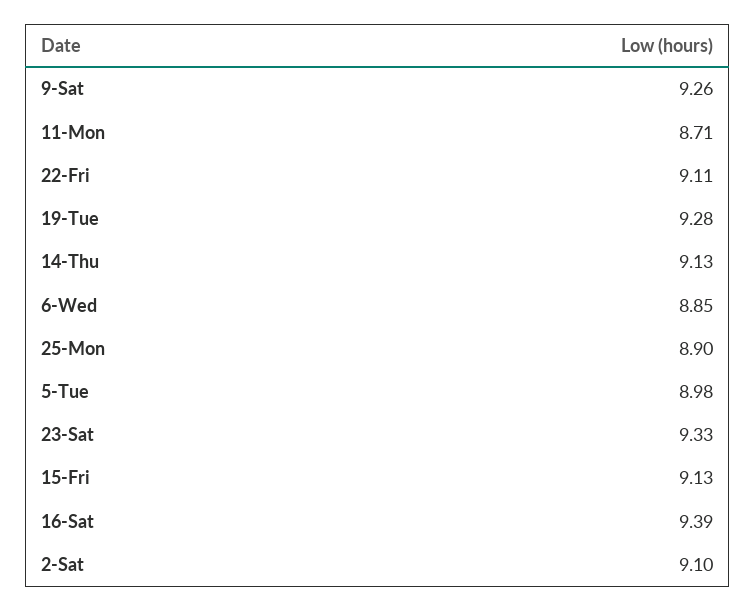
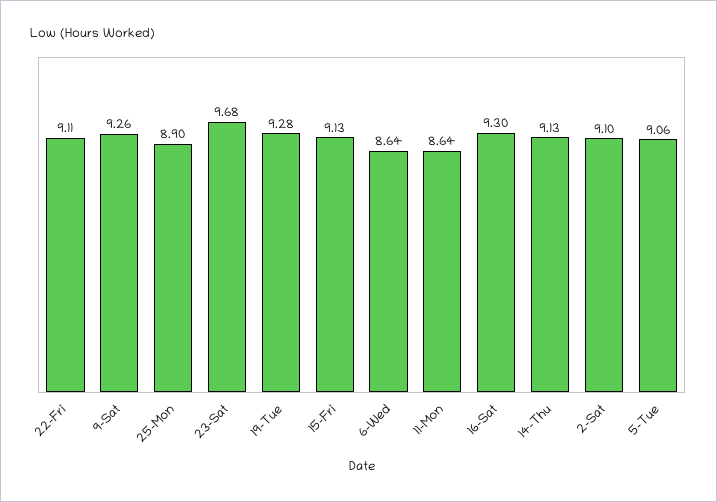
11-Mon: 8.71 -> 8.64
6-Wed: 8.85 -> 8.64
5-Tue: 8.98 -> 9.06
23-Sat: 9.33 -> 9.68
16-Sat: 9.39 -> 9.3

